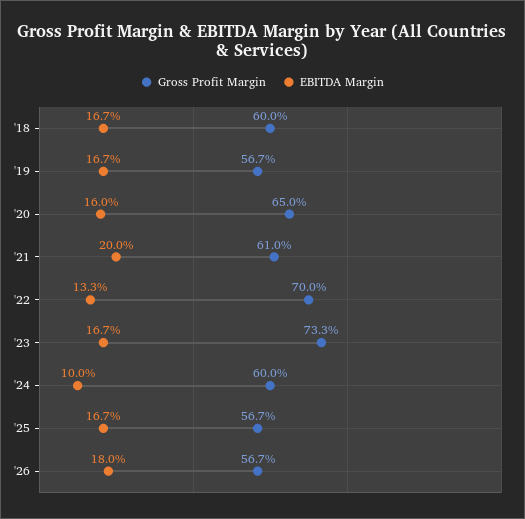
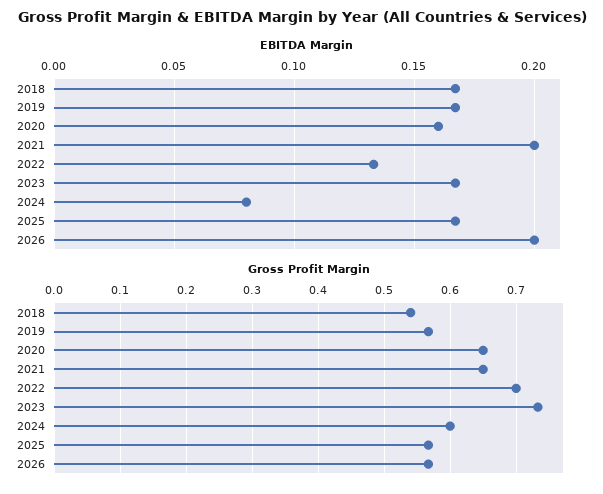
Gross Profit Margin, '18: 0.6 -> 0.54
Gross Profit Margin, '21: 0.61 -> 0.65
EBITDA Margin, '24: 0.1 -> 0.08
EBITDA Margin, '26: 0.18 -> 0.2

